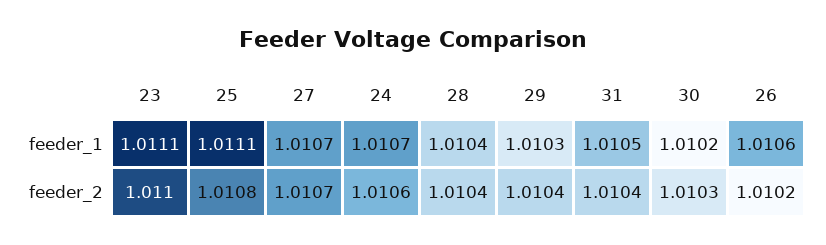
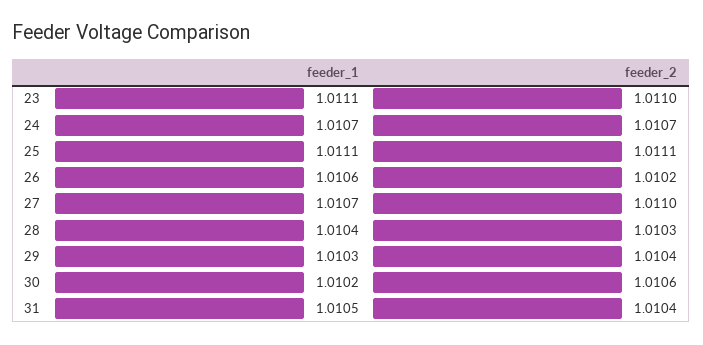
25, feeder_2: 1.0108 -> 1.0111
27, feeder_2: 1.0107 -> 1.011
24, feeder_2: 1.0106 -> 1.0107
28, feeder_2: 1.0104 -> 1.0103
30, feeder_2: 1.0103 -> 1.0106

